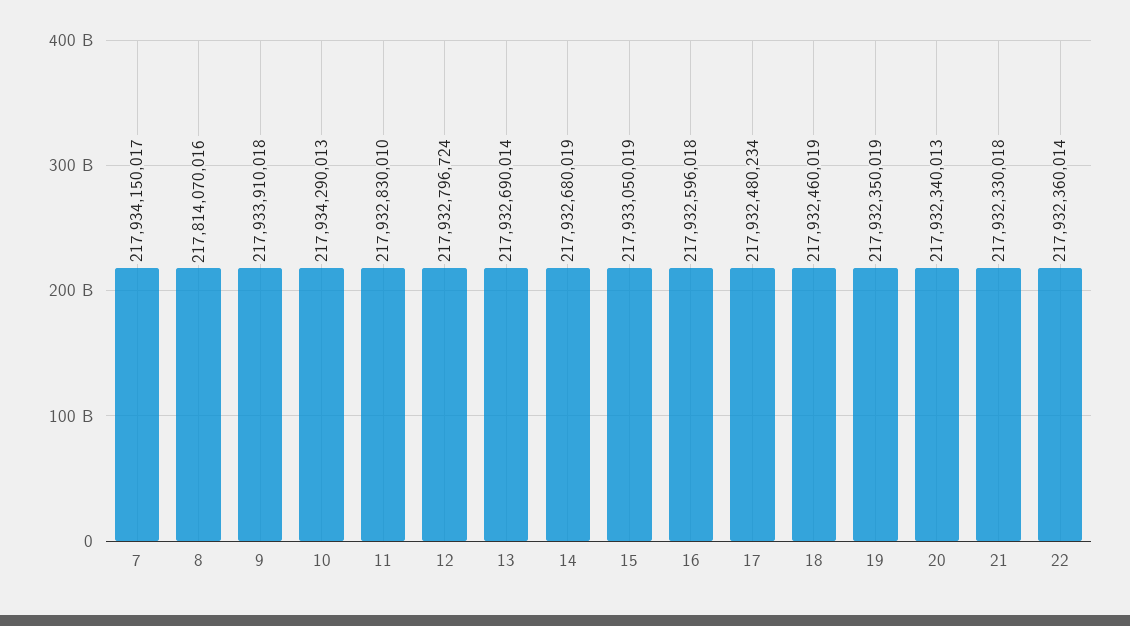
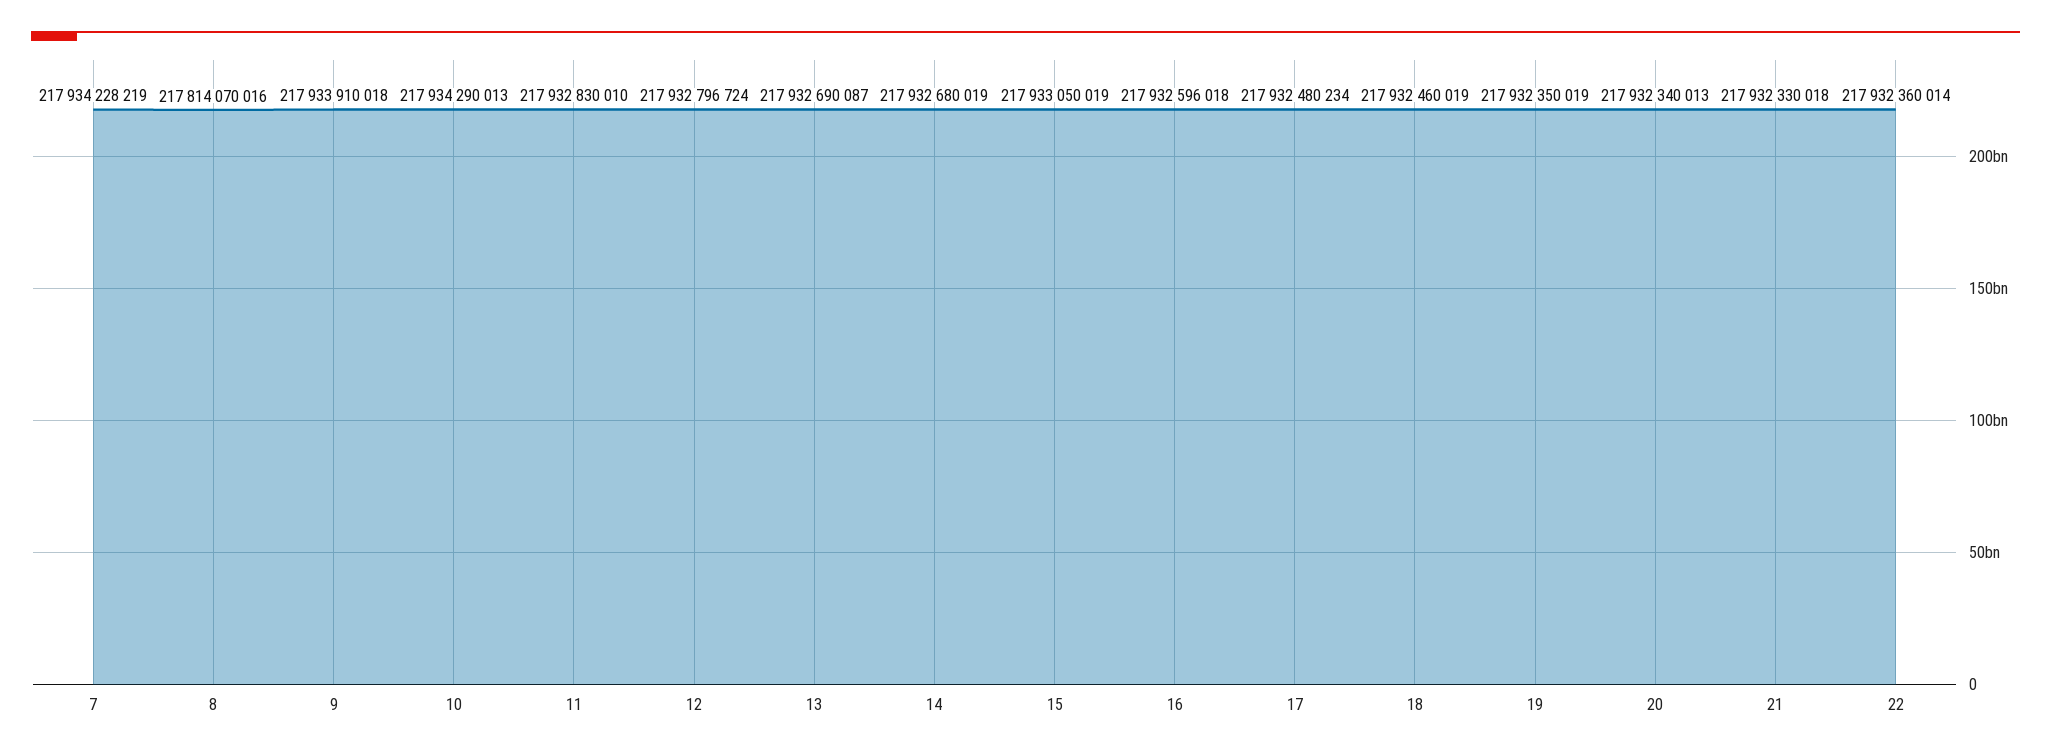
7: 217934150017 -> 217934228219
13: 217932690014 -> 217932690087

